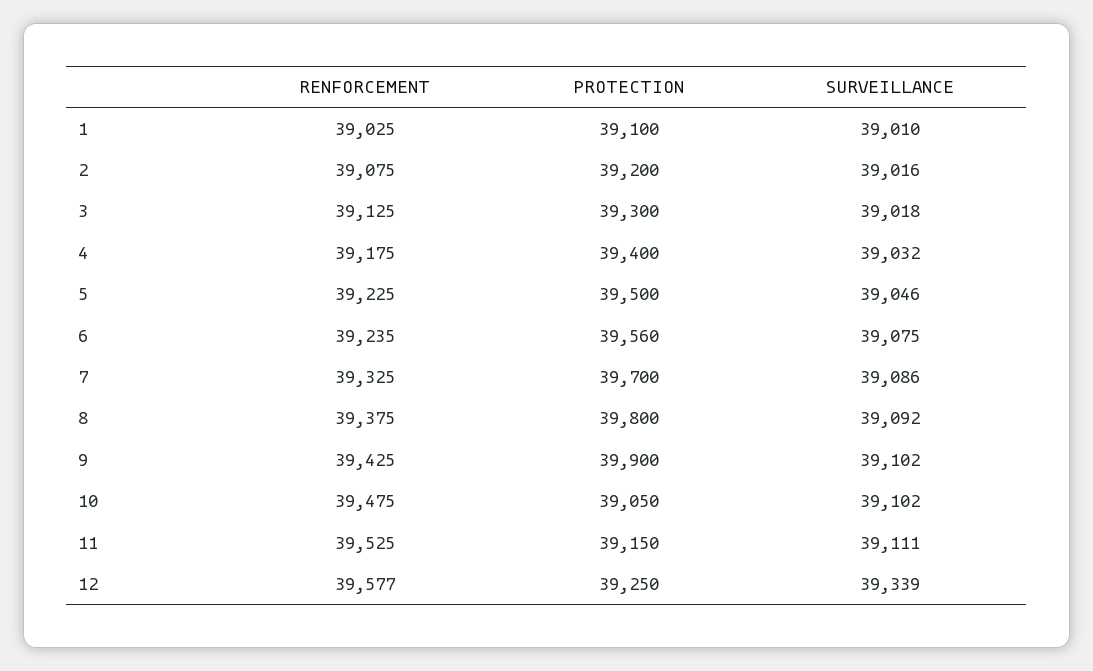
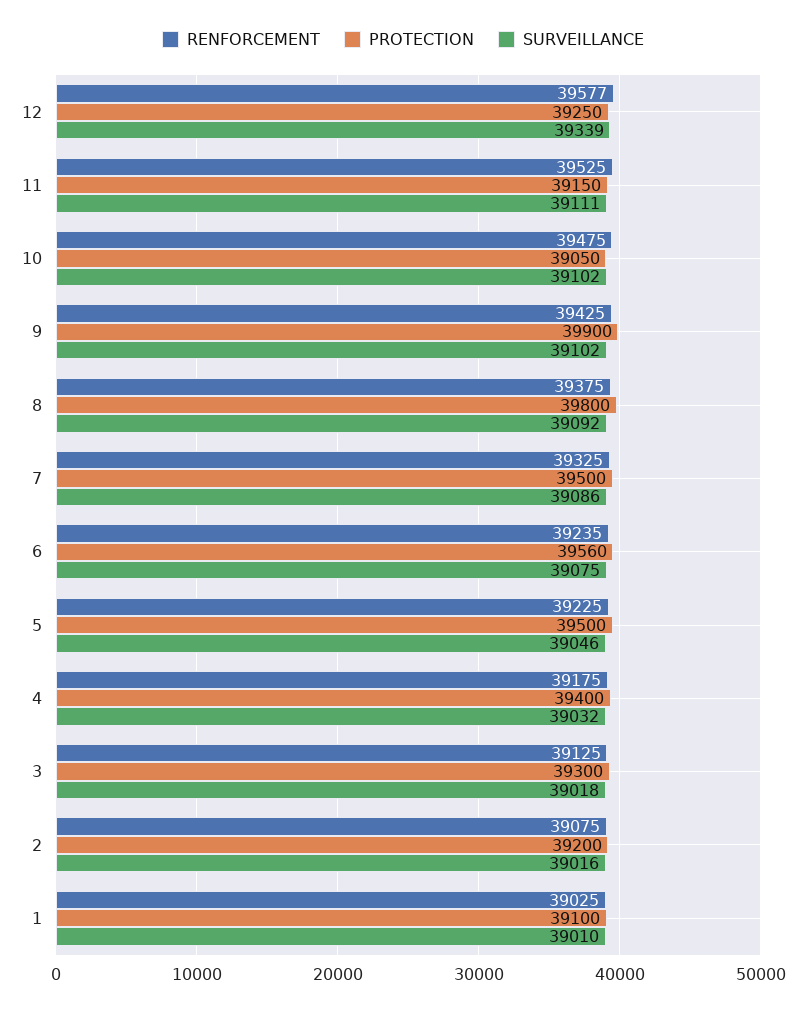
PROTECTION, 7: 39700 -> 39500

